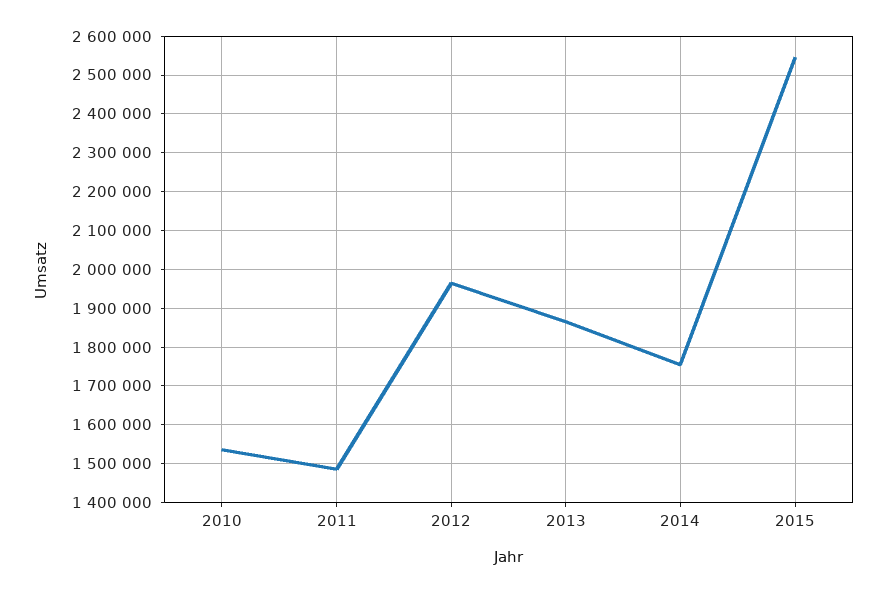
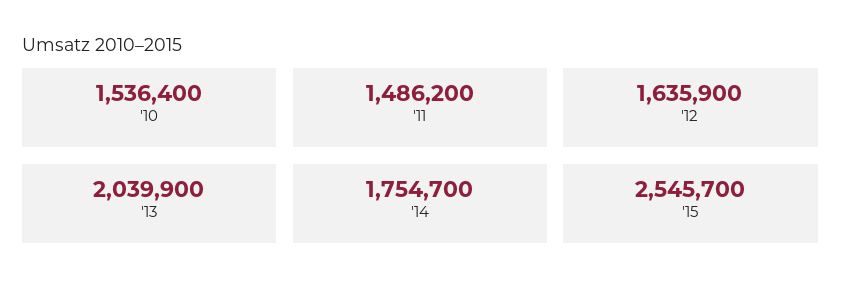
2012: 1960000 -> 1635900
2013: 1860000 -> 2039900

